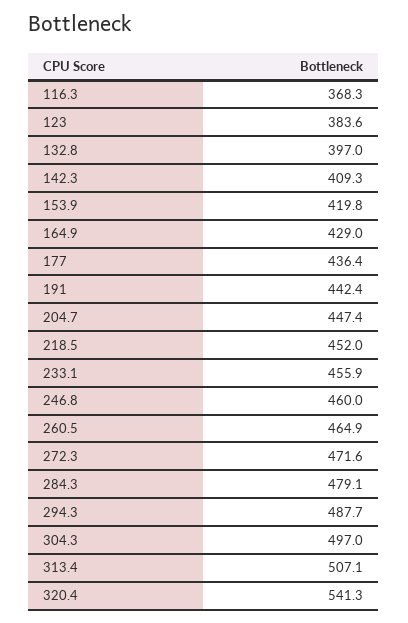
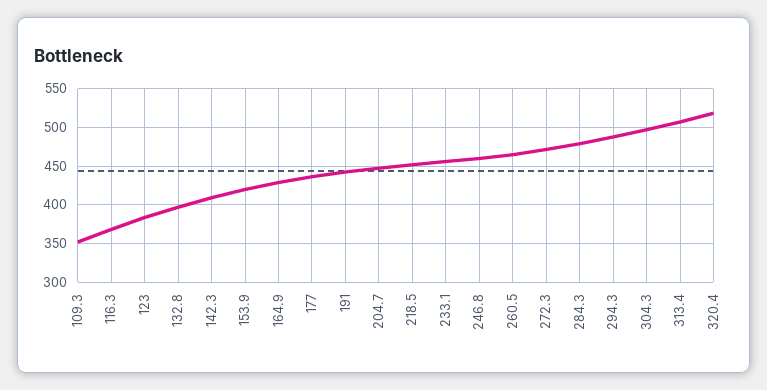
320.4: 541.3 -> 520
109.3: none -> 350

